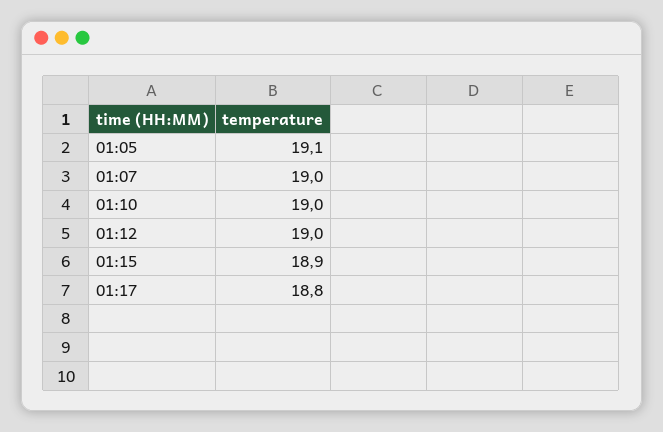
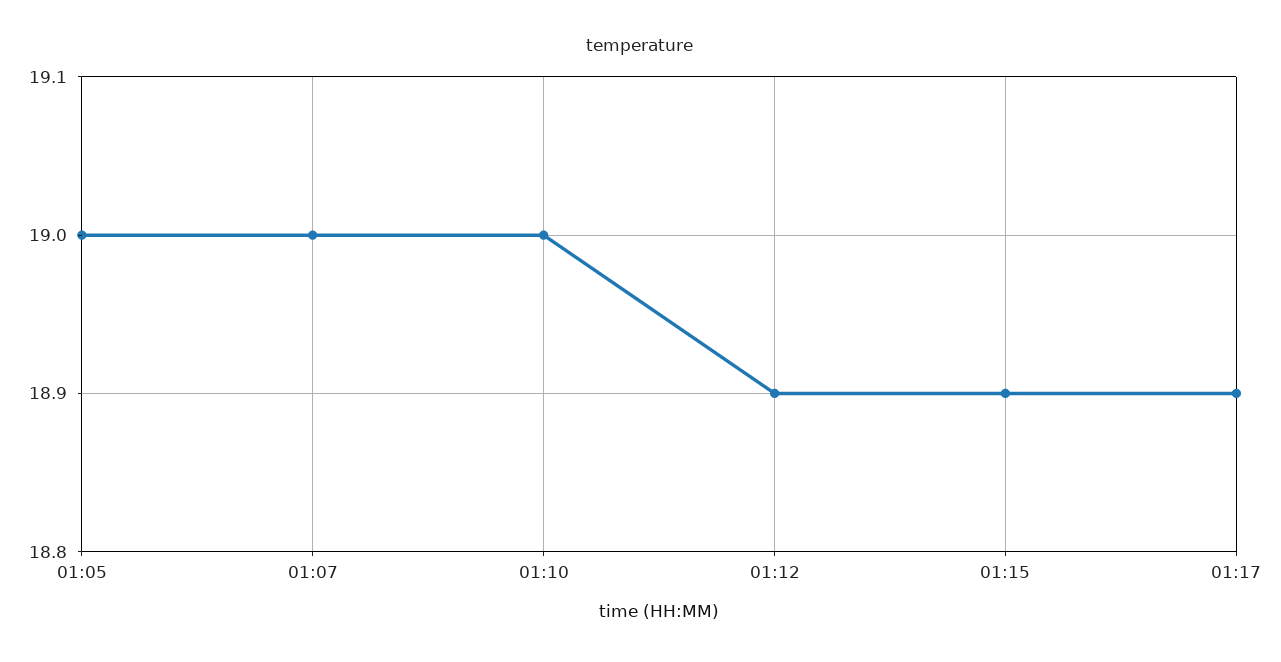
01:05: 19.1 -> 19
01:12: 19 -> 18.9
01:17: 18.8 -> 18.9

